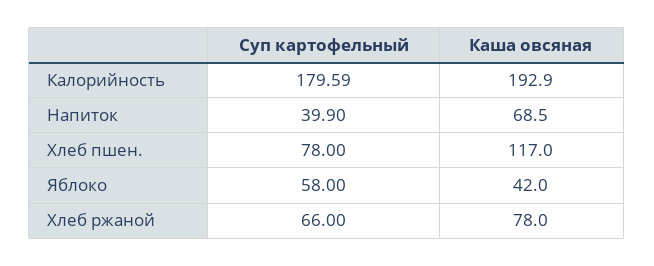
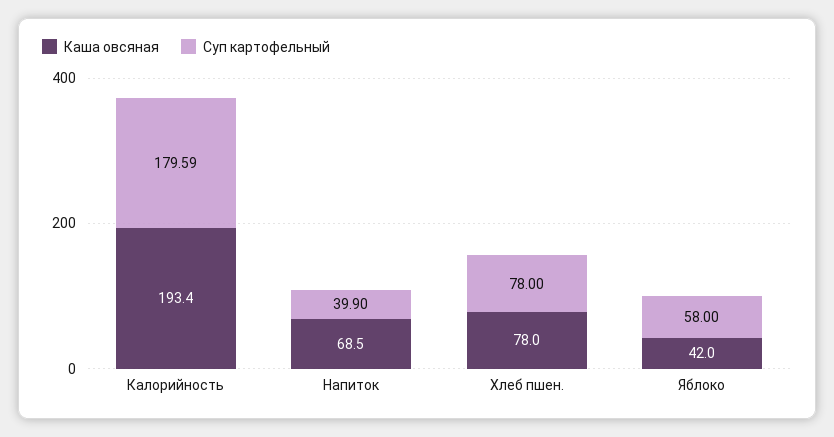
Каша овсяная, Калорийность: 192.9 -> 193.4
Каша овсяная, Хлеб пшен.: 117 -> 78
Суп картофельный, Хлеб ржаной: 66 -> none
Каша овсяная, Хлеб ржаной: 78 -> none

